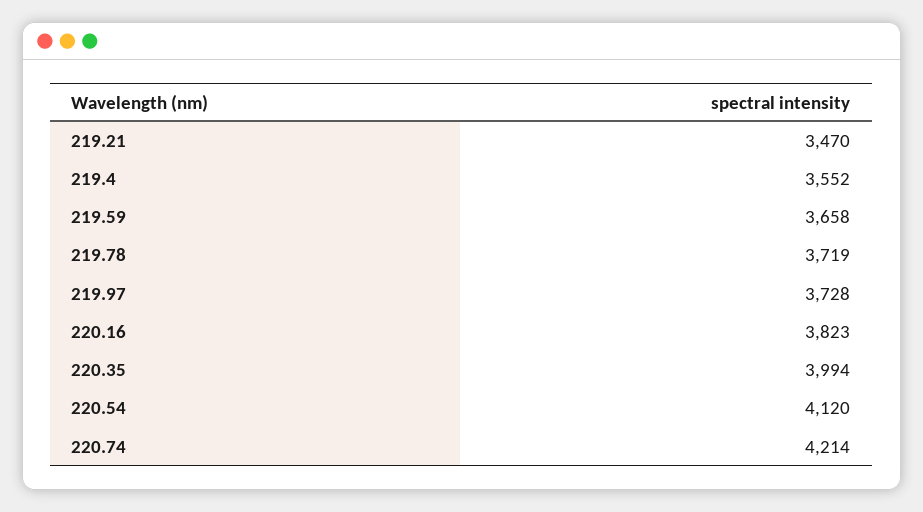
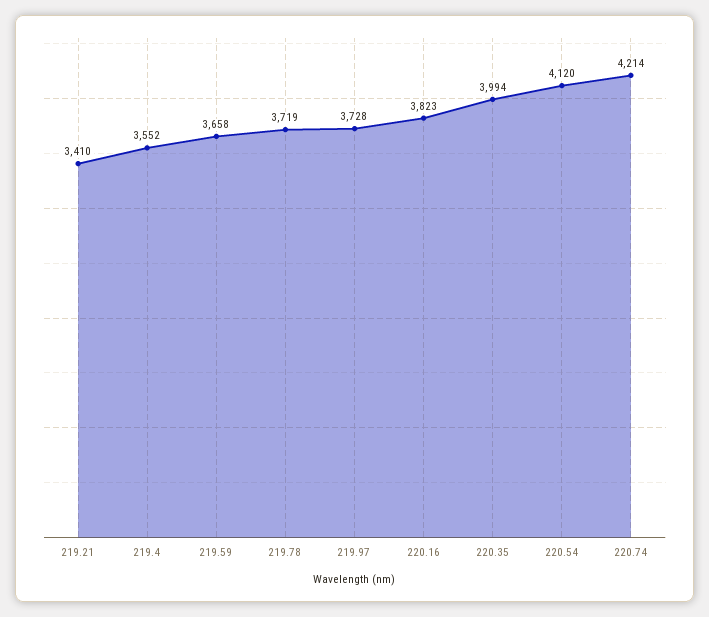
219.21: 3470 -> 3410

